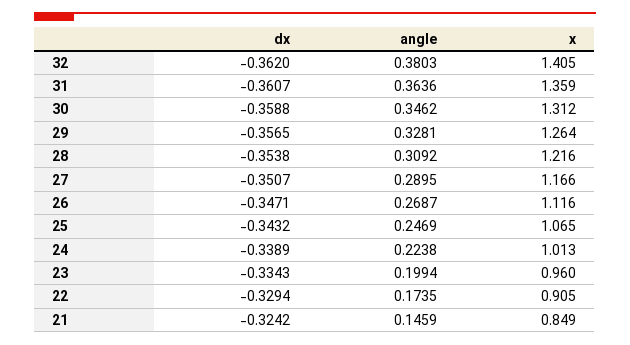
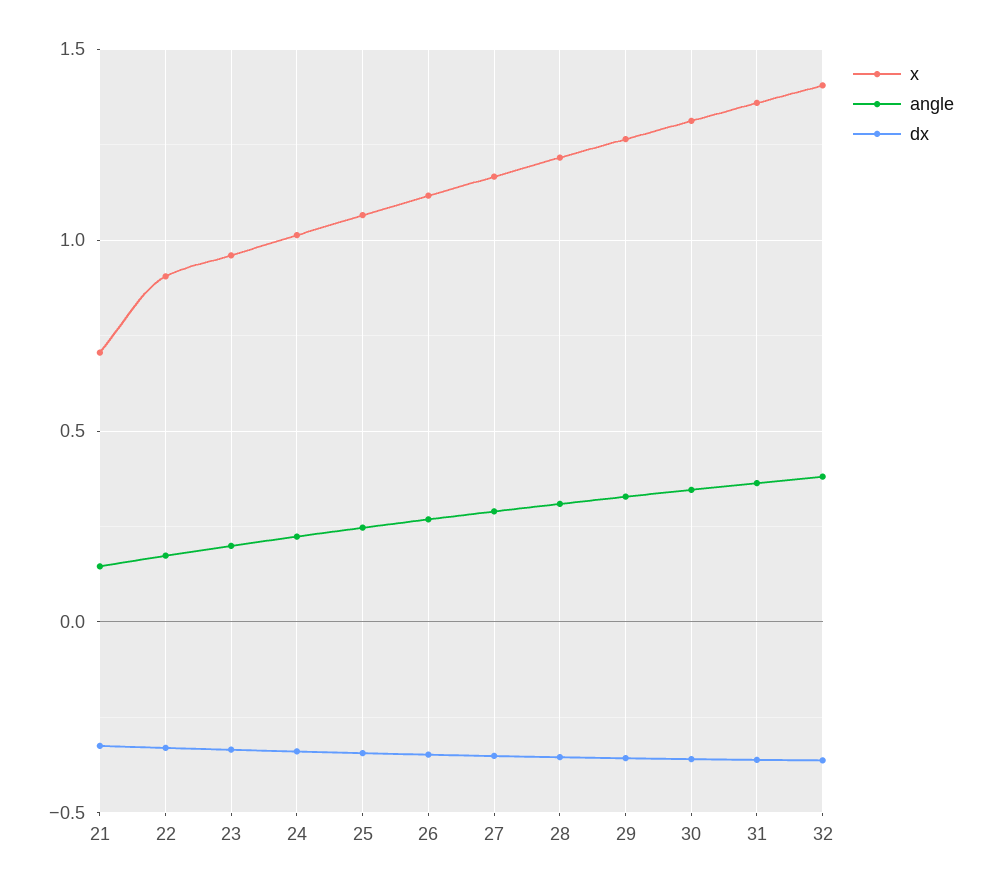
x, 21: 0.849 -> 0.7

